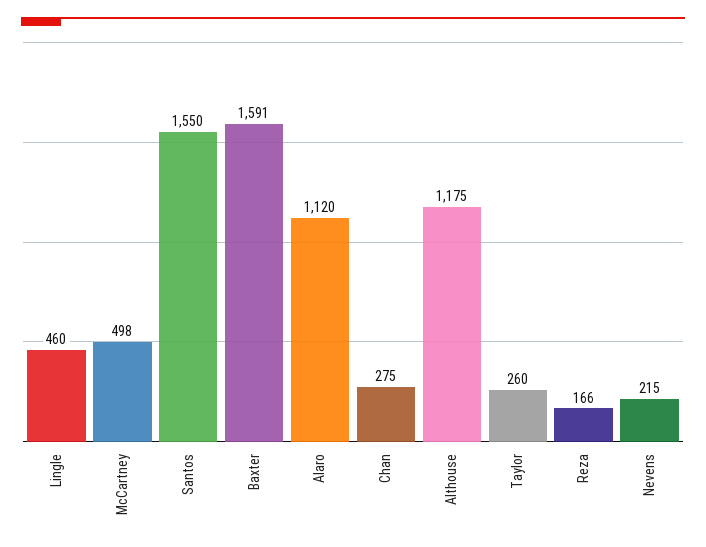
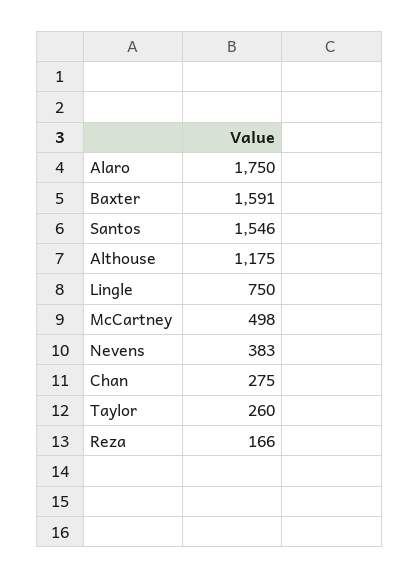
Lingle: 460 -> 750
Santos: 1550 -> 1546
Alaro: 1120 -> 1750
Nevens: 215 -> 383

